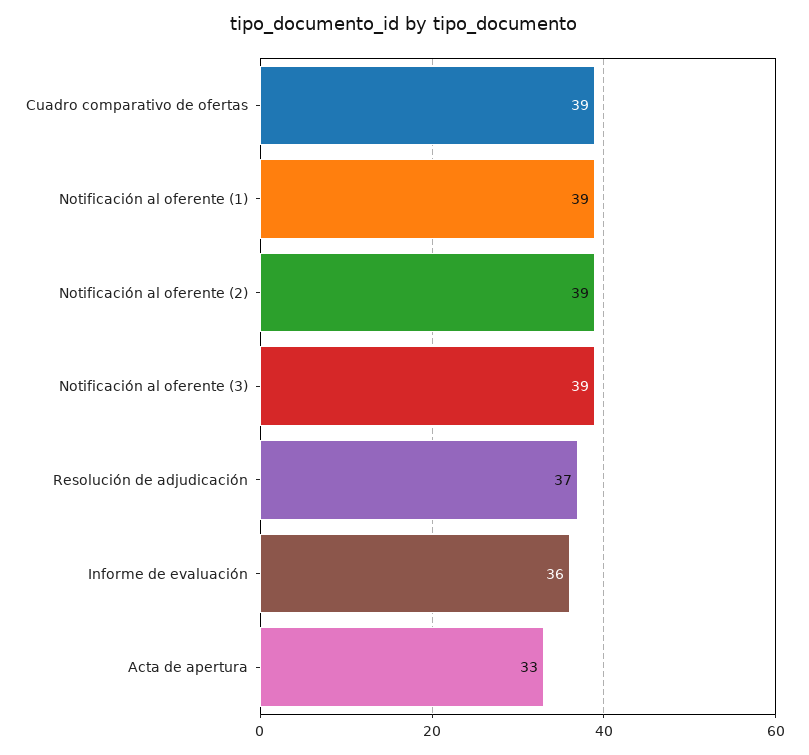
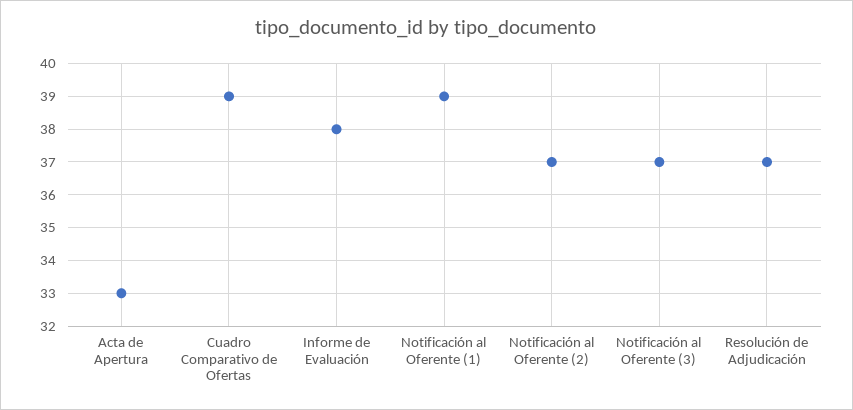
Notificación al oferente (2): 39 -> 37
Notificación al oferente (3): 39 -> 37
Informe de evaluación: 36 -> 38

